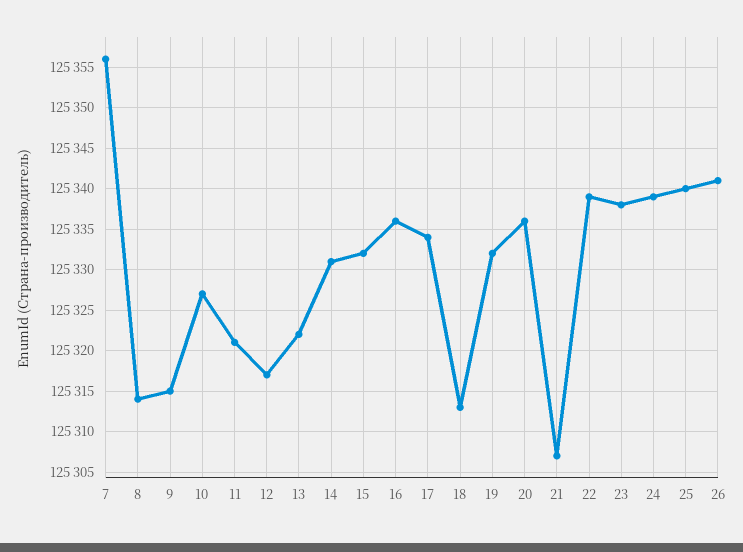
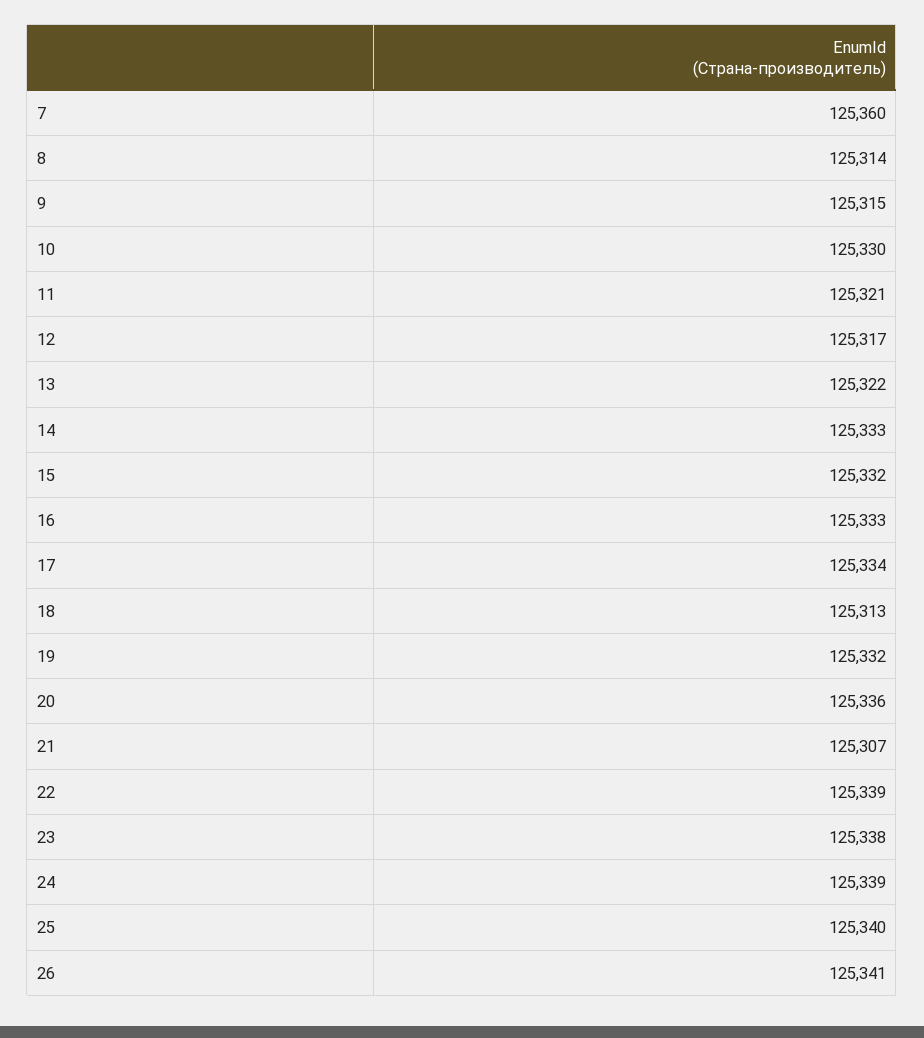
7: 125356 -> 125360
10: 125327 -> 125330
14: 125331 -> 125333
16: 125336 -> 125333

